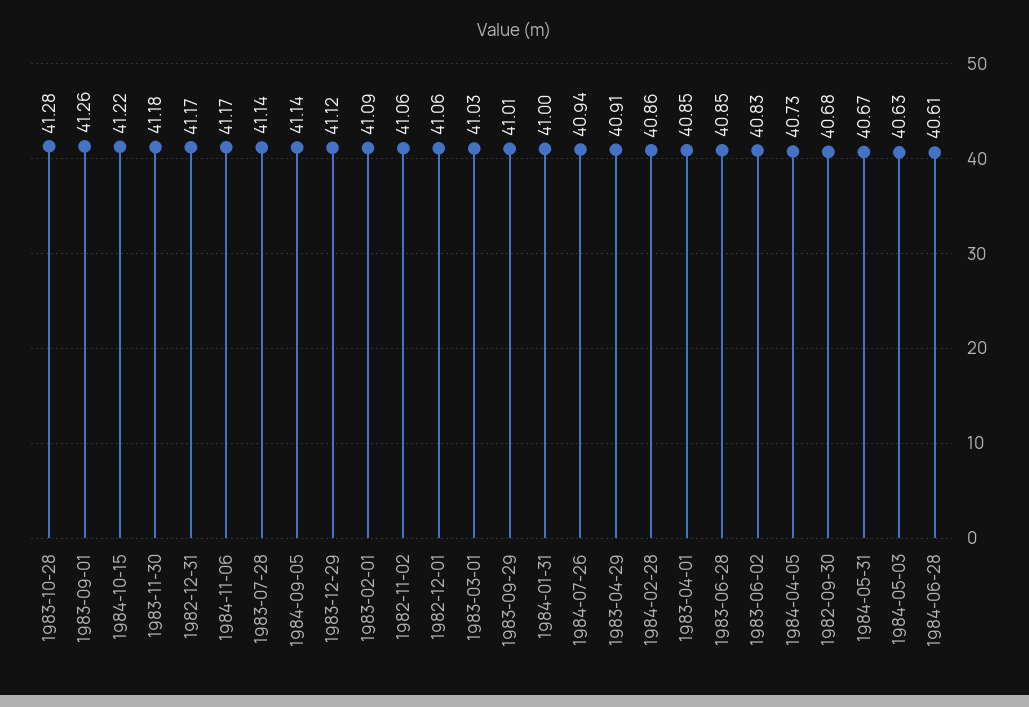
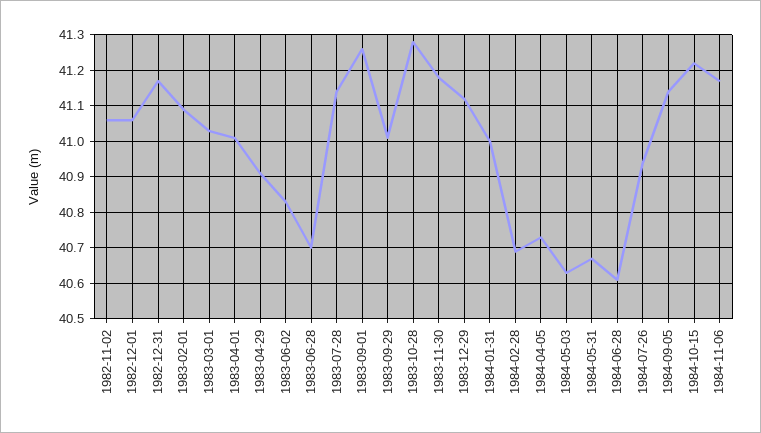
1984-02-28: 40.86 -> 40.7
1983-04-01: 40.85 -> 41
1983-06-28: 40.85 -> 40.7
1982-09-30: 40.68 -> none

